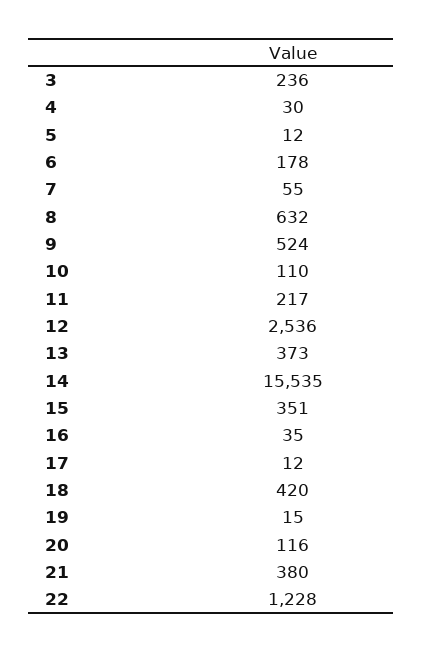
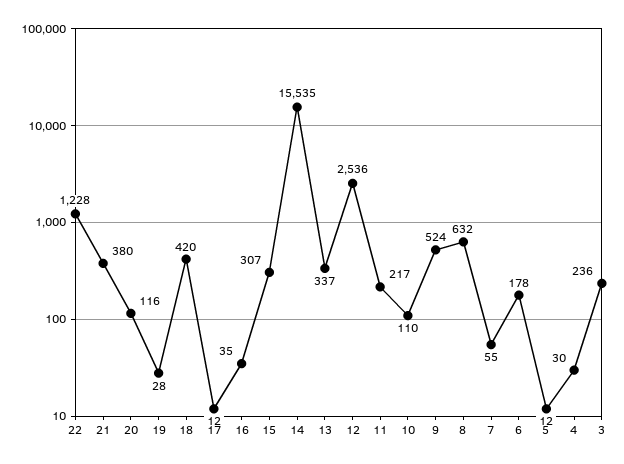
13: 373 -> 337
15: 351 -> 307
19: 15 -> 28

